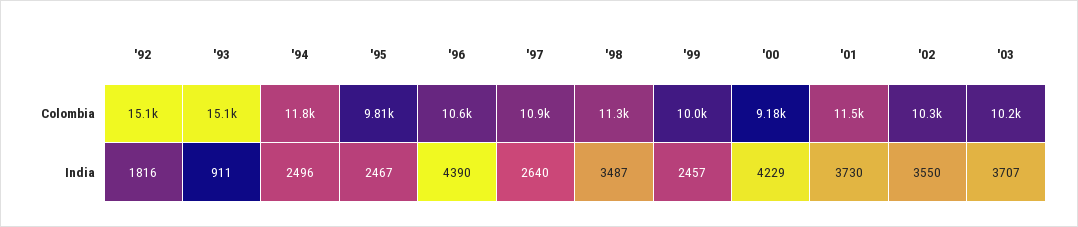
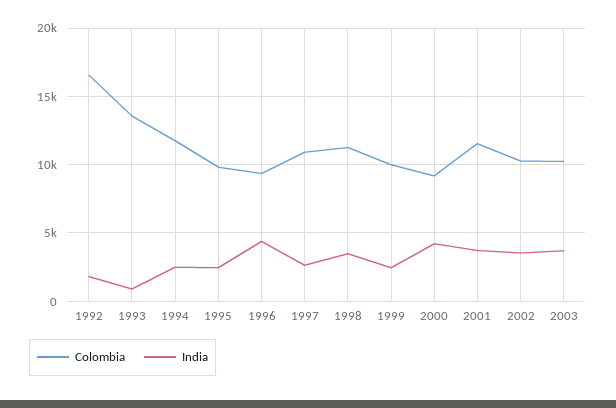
Colombia, '92: 15100 -> 16500
Colombia, '93: 15100 -> 13500
Colombia, '96: 10600 -> 9500

